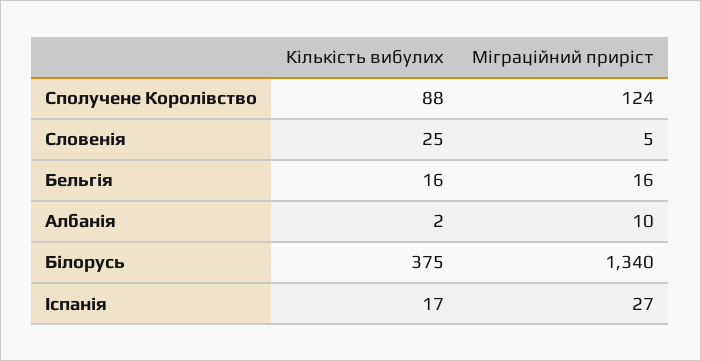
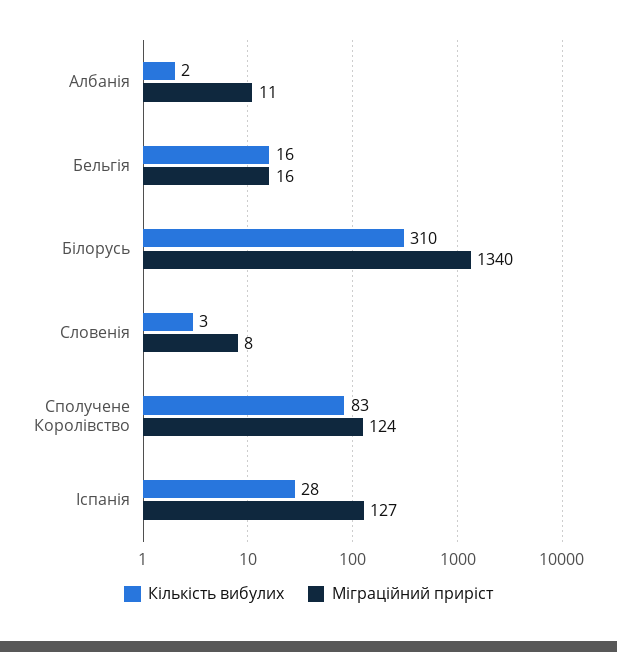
Кількість вибулих, Сполучене Королівство: 88 -> 83
Кількість вибулих, Словенія: 25 -> 3
Міграційний приріст, Словенія: 5 -> 8
Міграційний приріст, Албанія: 10 -> 11
Кількість вибулих, Білорусь: 375 -> 310
Кількість вибулих, Іспанія: 17 -> 28
Міграційний приріст, Іспанія: 27 -> 127

